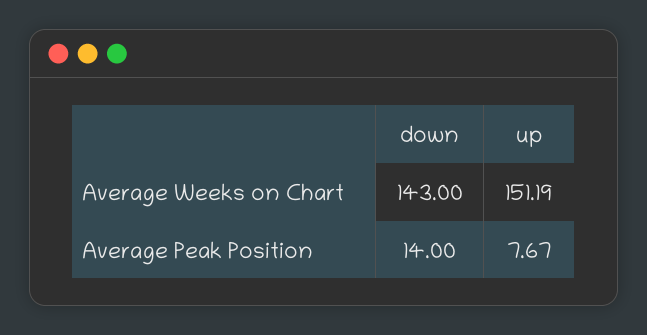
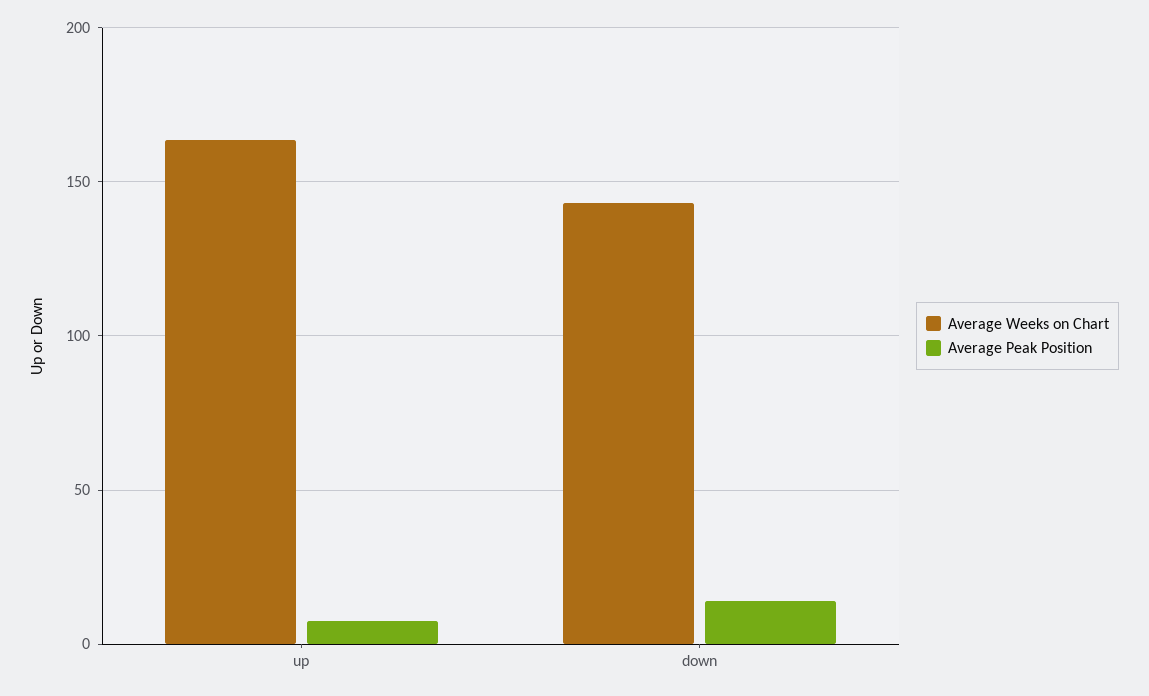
Average Weeks on Chart, up: 151.19 -> 165

